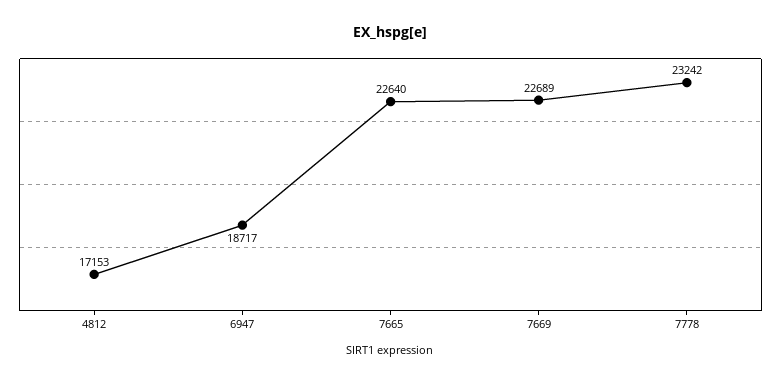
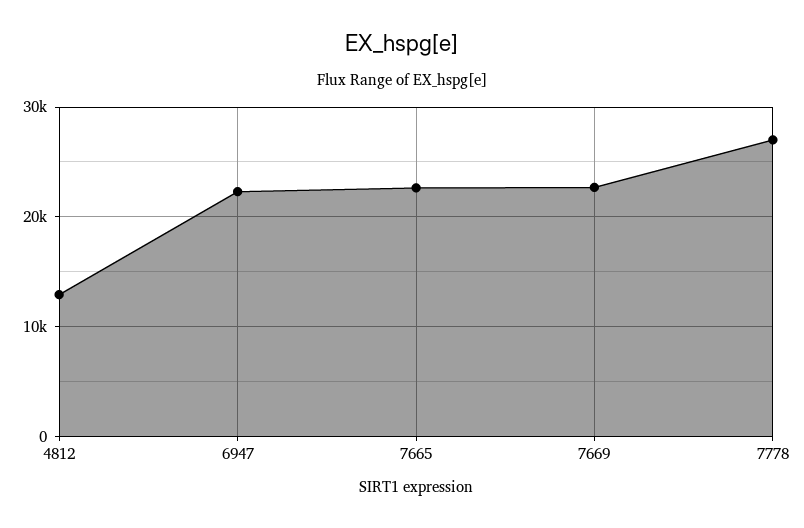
4812: 17153 -> 13000
6947: 18717 -> 22000
7778: 23242 -> 27000

